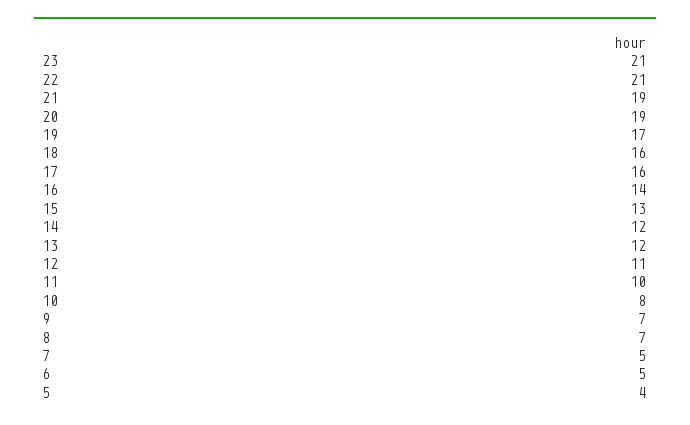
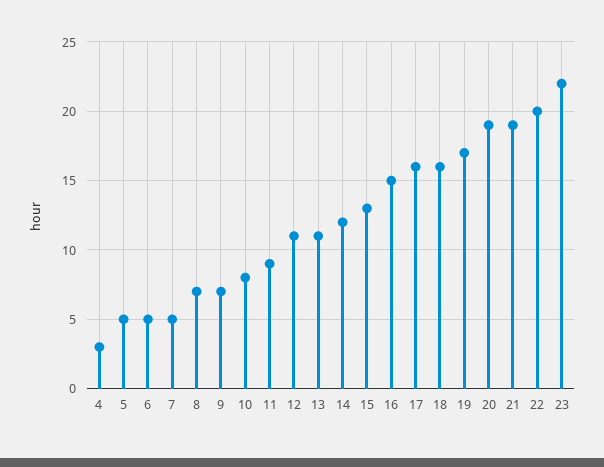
23: 21 -> 22
22: 21 -> 20
16: 14 -> 15
13: 12 -> 11
11: 10 -> 9
5: 4 -> 5
4: none -> 3

